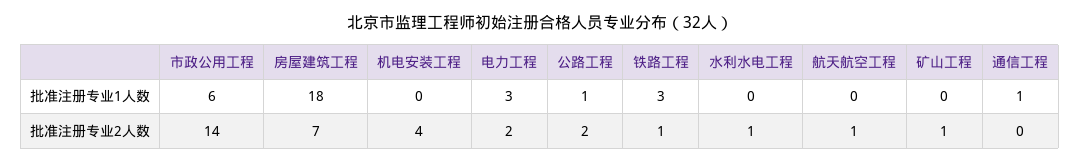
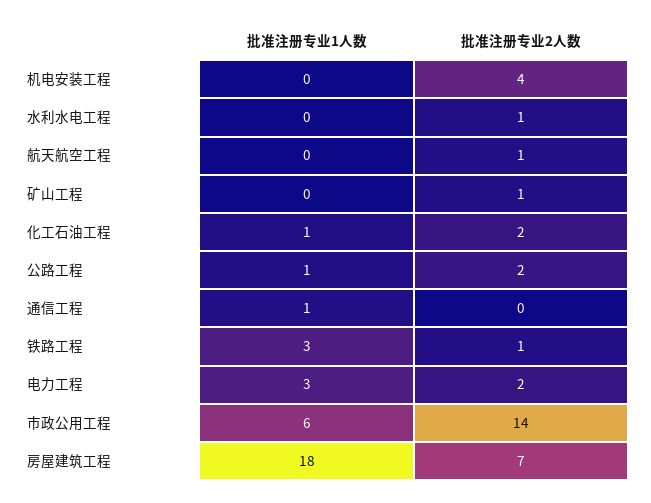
化工石油工程, 批准注册专业1人数: none -> 1
化工石油工程, 批准注册专业2人数: none -> 2

